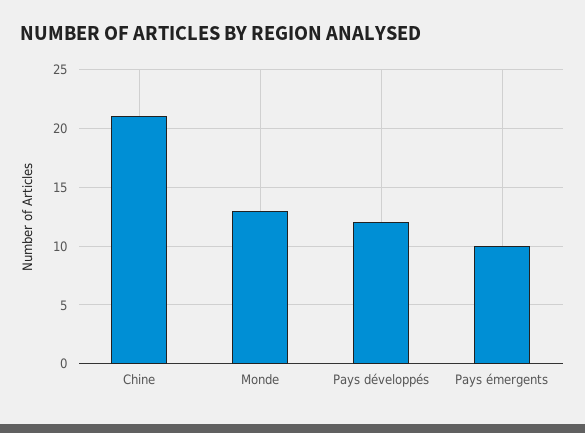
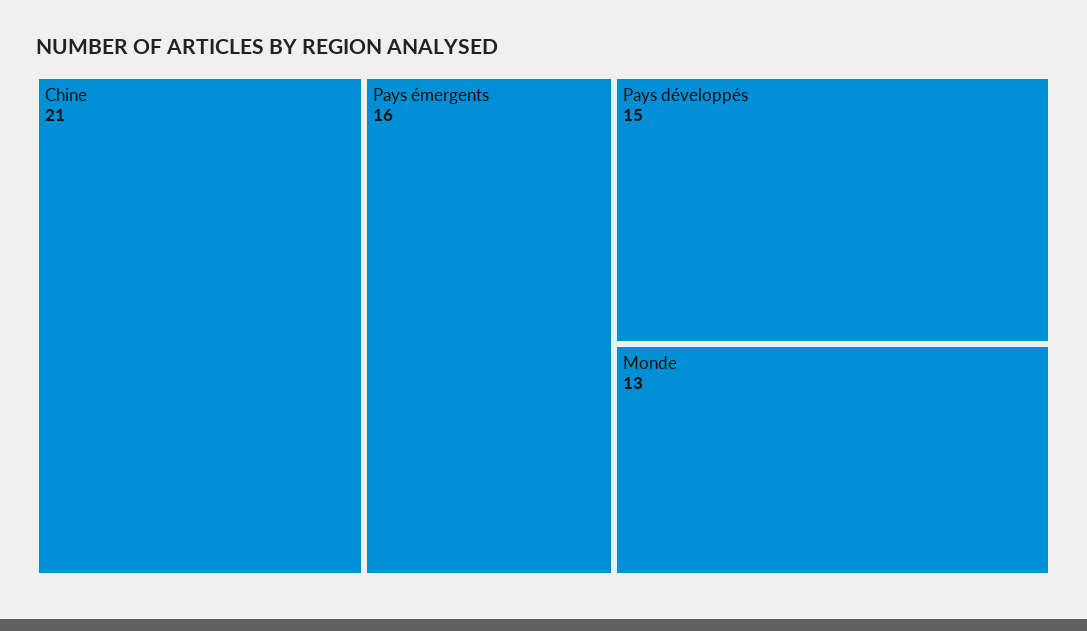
Pays développés: 12 -> 15
Pays émergents: 10 -> 16

